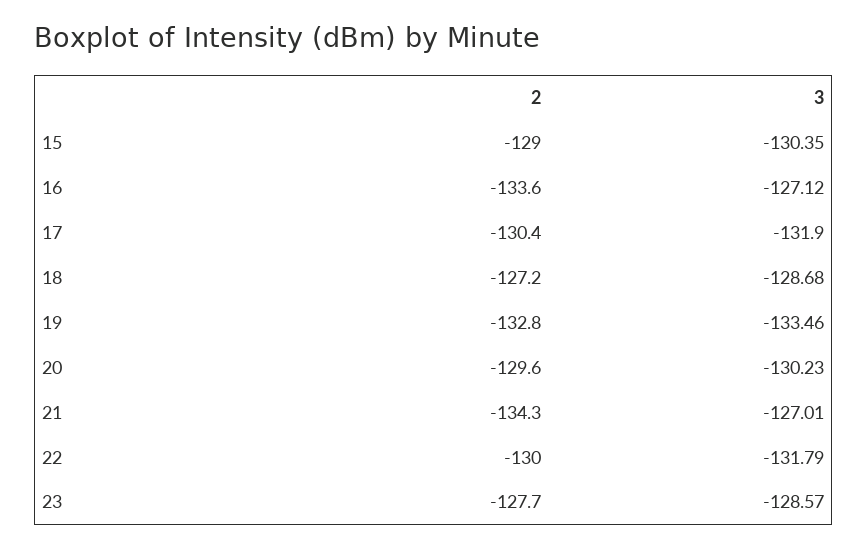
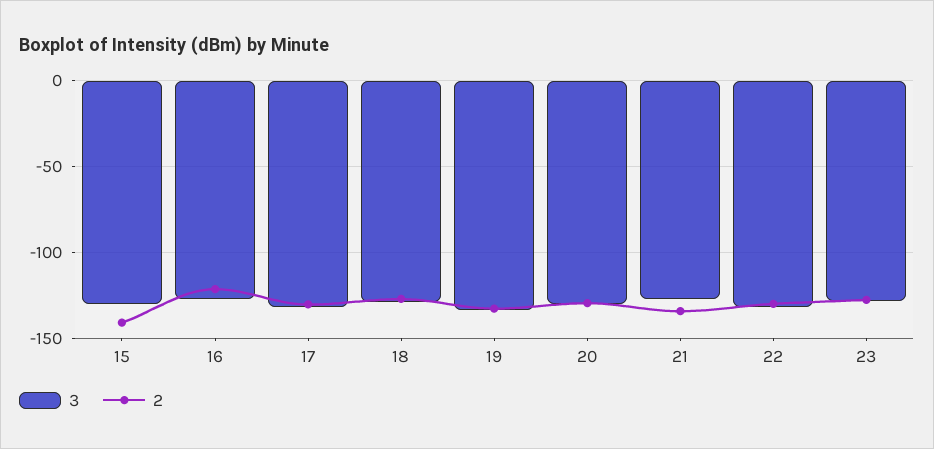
2, 15: -129 -> -140
2, 16: -133.6 -> -120

